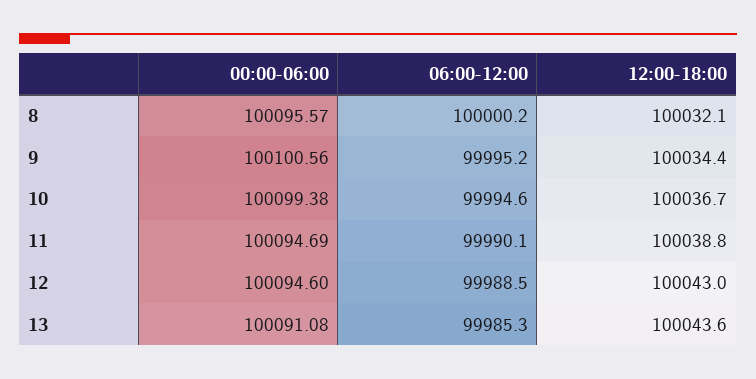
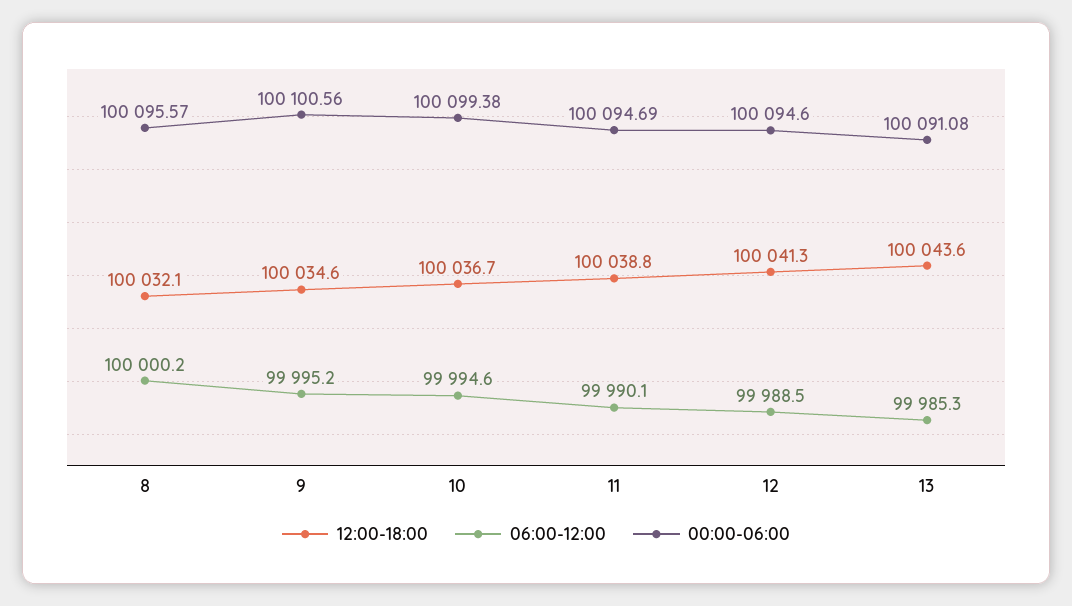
12:00-18:00, 9: 100034.4 -> 100034.6
12:00-18:00, 12: 100043 -> 100041.3

